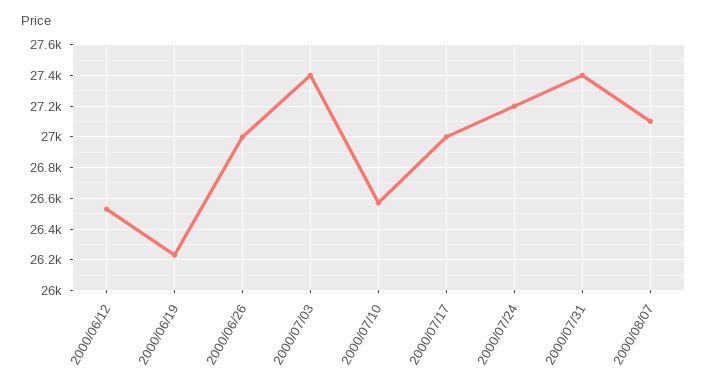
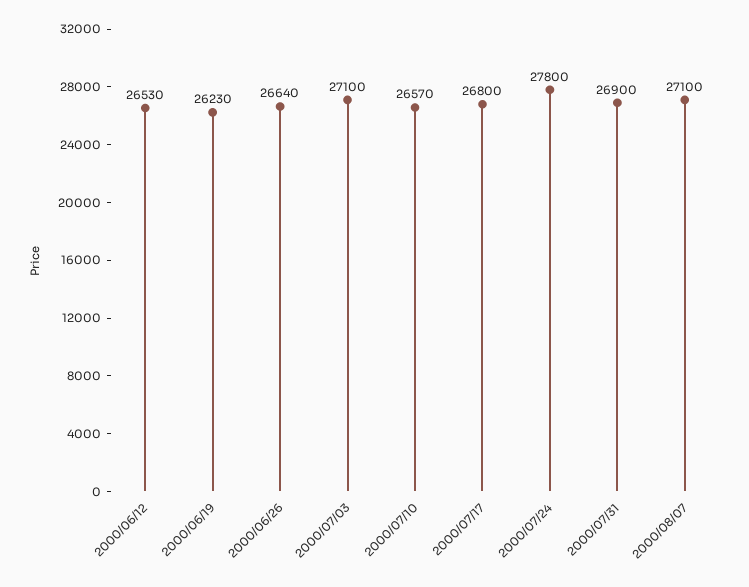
2000/06/26: 27000 -> 26640
2000/07/03: 27400 -> 27100
2000/07/17: 27000 -> 26800
2000/07/24: 27200 -> 27800
2000/07/31: 27400 -> 26900

